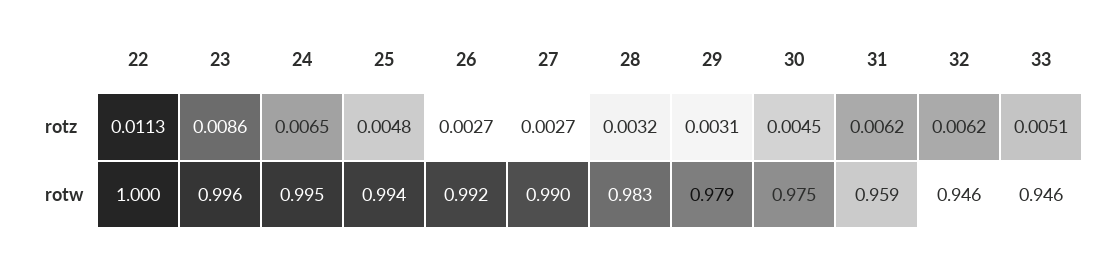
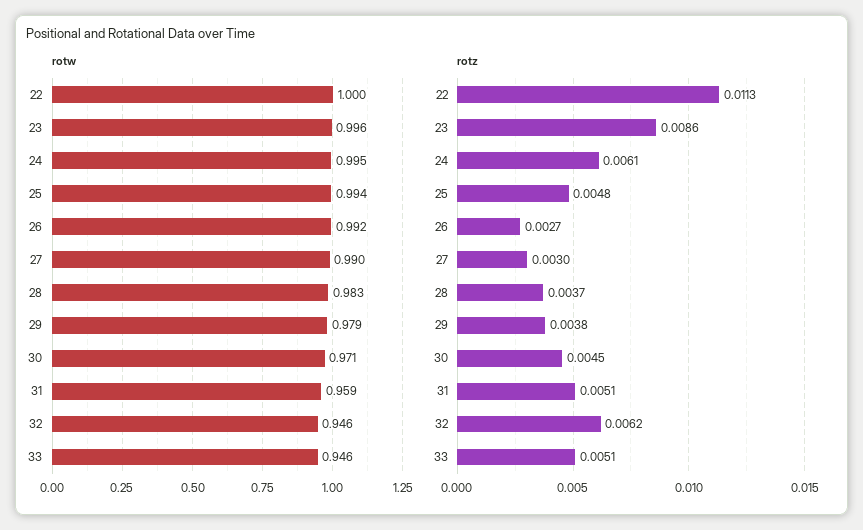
rotz, 24: 0.0065 -> 0.0061
rotz, 27: 0.0027 -> 0.003
rotz, 28: 0.0032 -> 0.0037
rotz, 29: 0.0031 -> 0.0038
rotz, 31: 0.0062 -> 0.0051
rotw, 30: 0.975 -> 0.971

